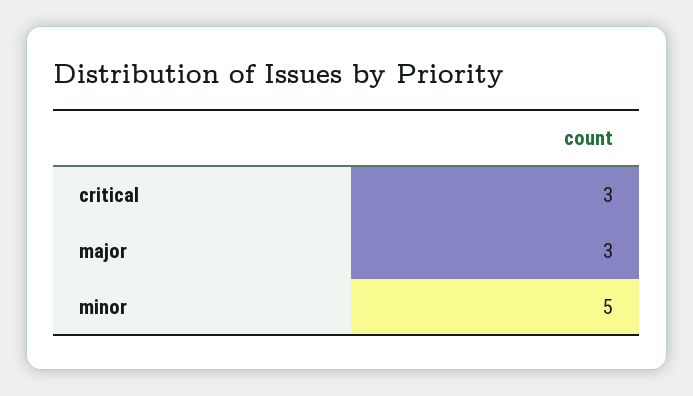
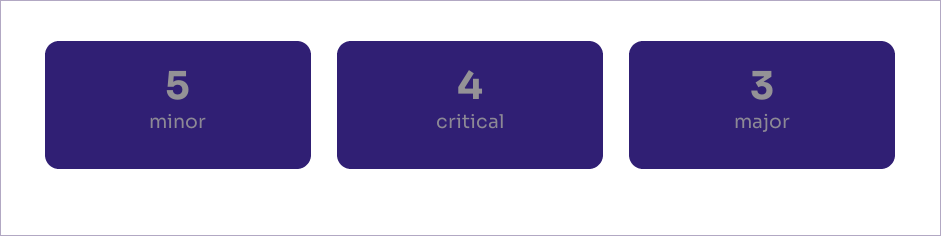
critical: 3 -> 4

